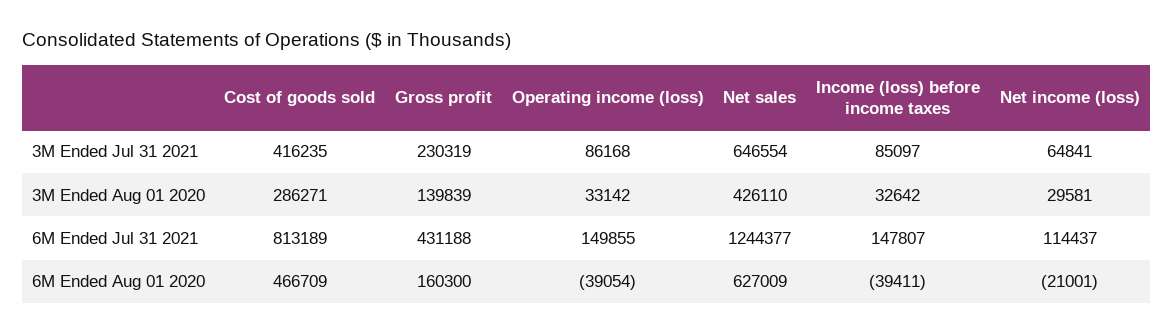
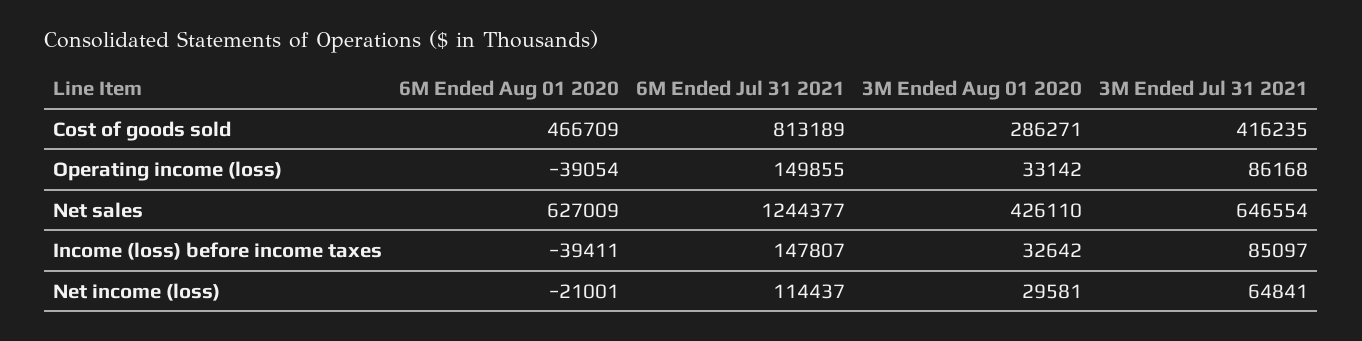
Gross profit, 3M Ended Jul 31 2021: 230319 -> none
Gross profit, 3M Ended Aug 01 2020: 139839 -> none
Gross profit, 6M Ended Jul 31 2021: 431188 -> none
Gross profit, 6M Ended Aug 01 2020: 160300 -> none

